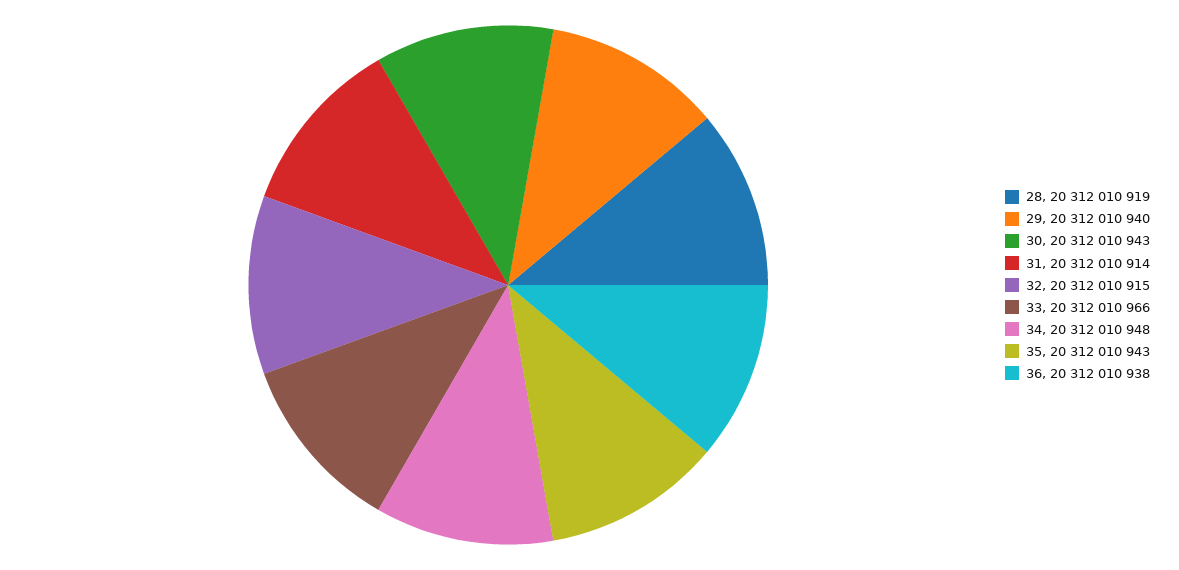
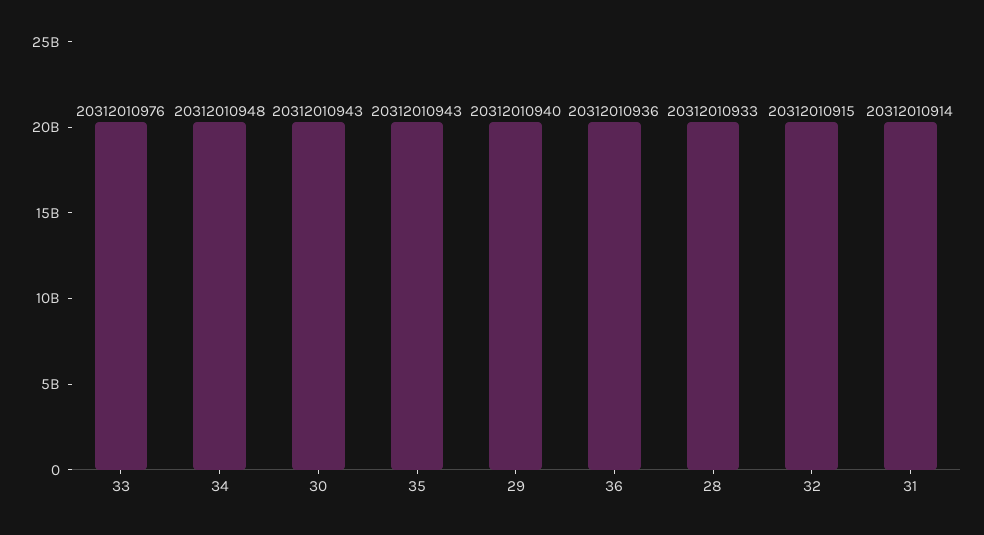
28: 20312010919 -> 20312010933
33: 20312010966 -> 20312010976
36: 20312010938 -> 20312010936

